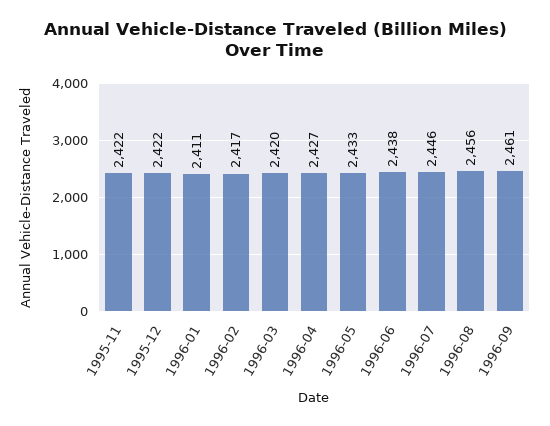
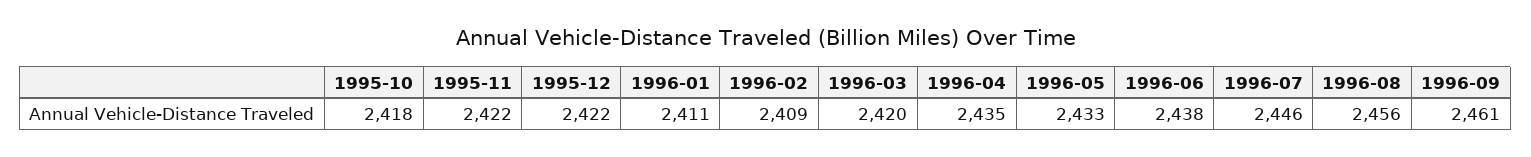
1996-02: 2417 -> 2409
1996-04: 2427 -> 2435
1995-10: none -> 2418

